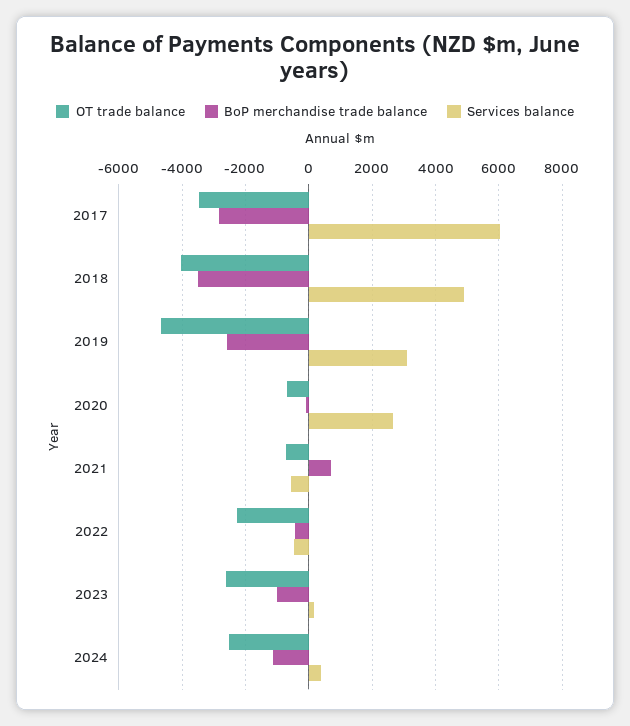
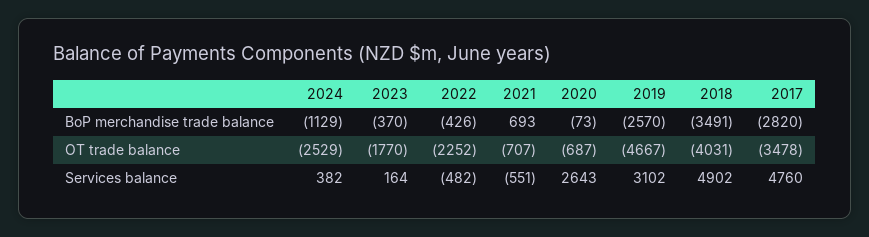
Services balance, 2017: 6000 -> 4760
OT trade balance, 2023: -2600 -> -1770
BoP merchandise trade balance, 2023: -1000 -> -370

